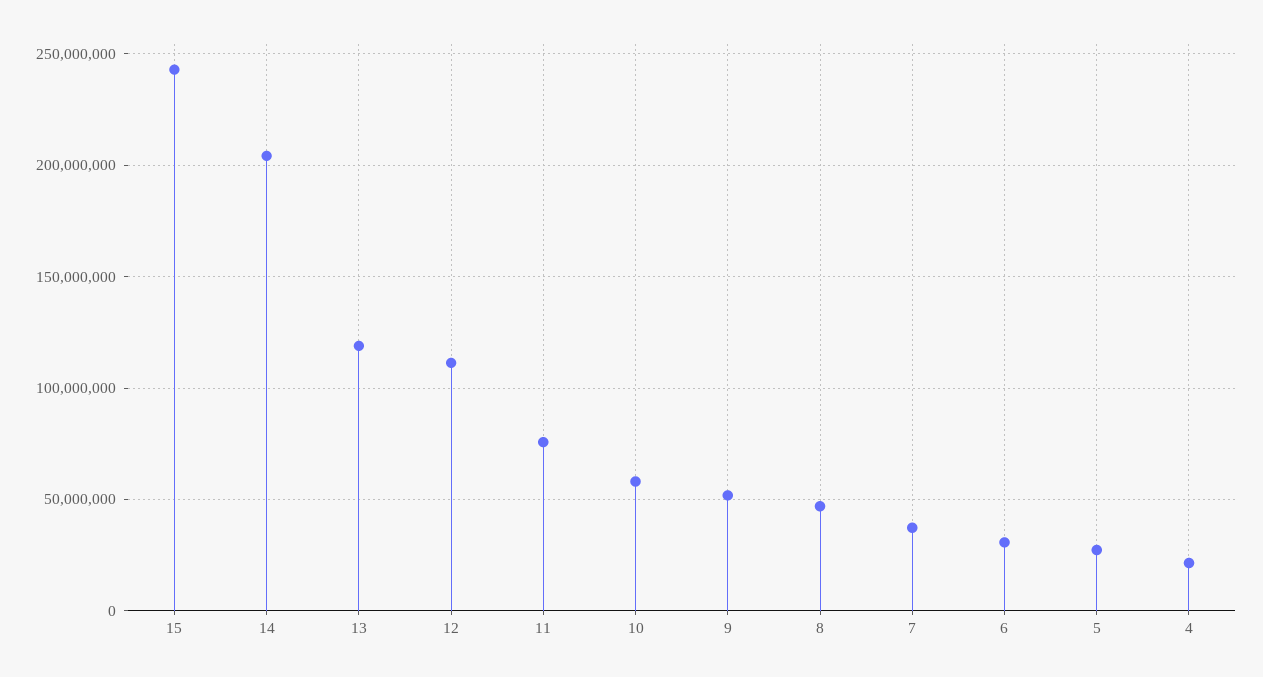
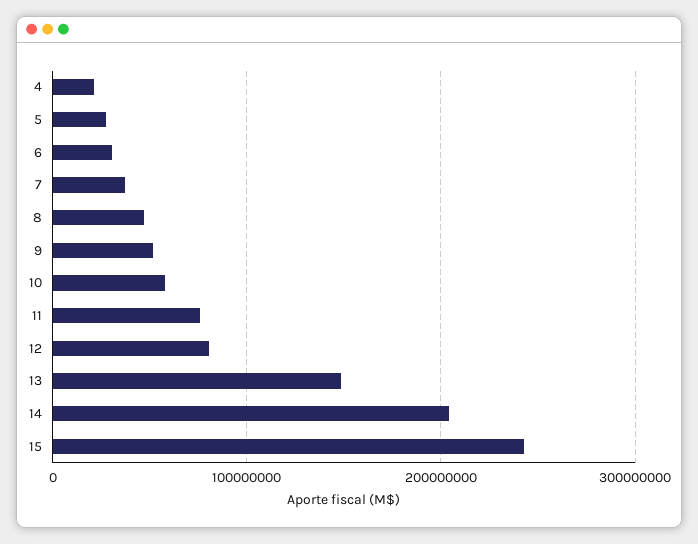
13: 120000000 -> 150000000
12: 110000000 -> 80000000

